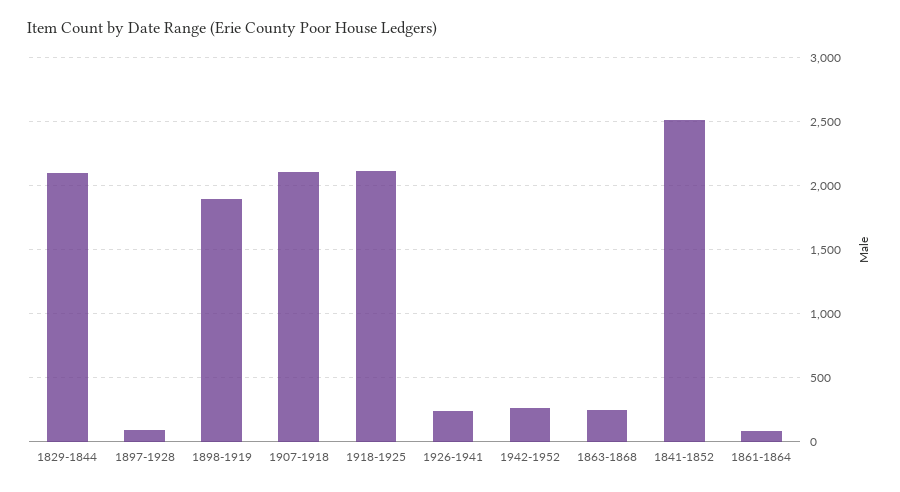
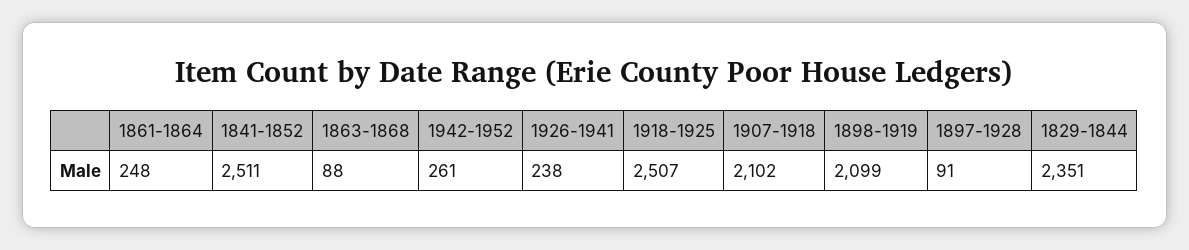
1829-1844: 2100 -> 2351
1898-1919: 1900 -> 2099
1918-1925: 2100 -> 2507
1863-1868: 250 -> 88
1861-1864: 100 -> 248

